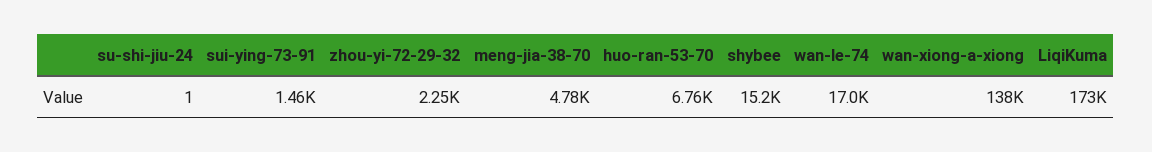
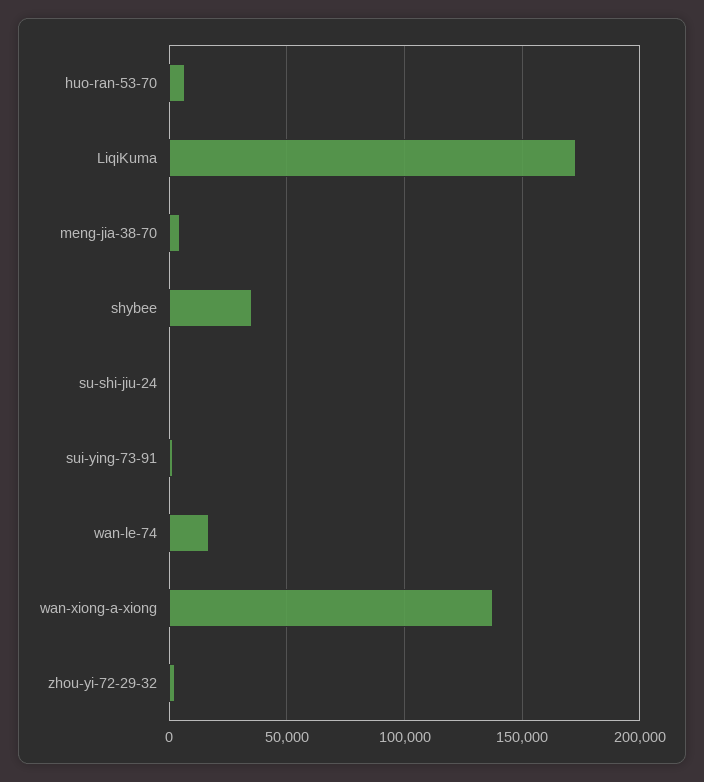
shybee: 15200 -> 35000

